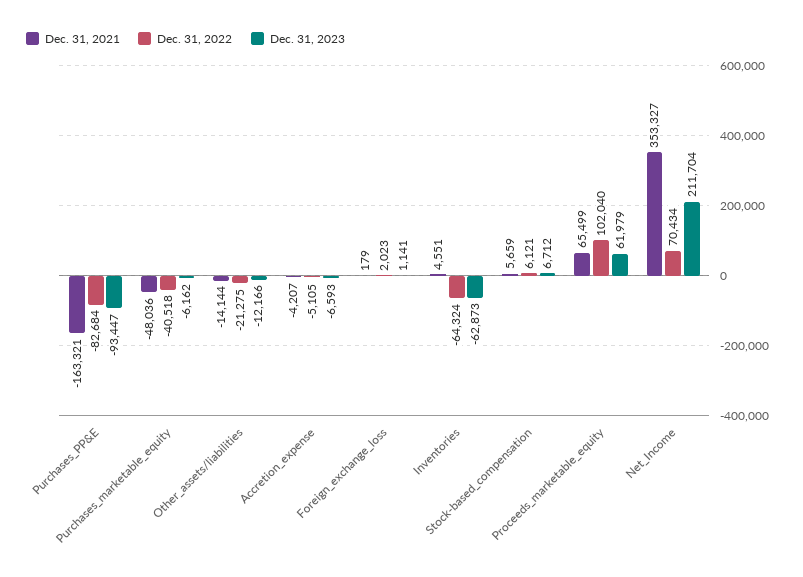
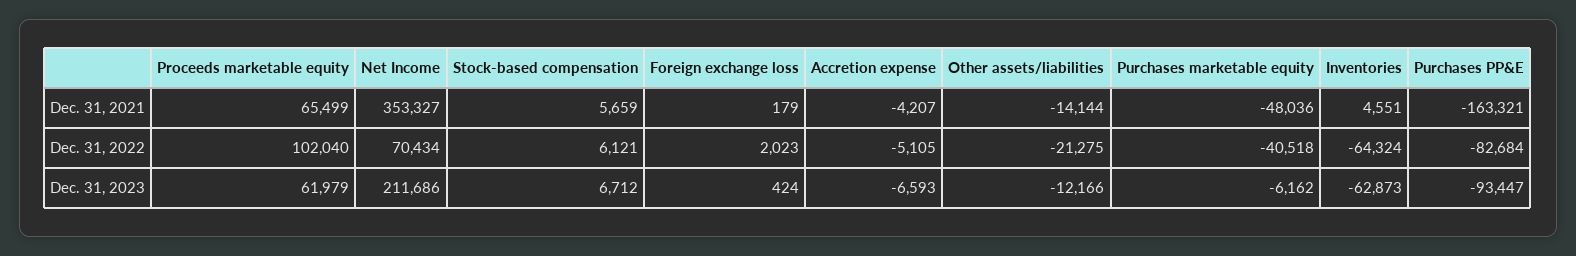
Dec. 31, 2023, Foreign_exchange_loss: 1141 -> 424
Dec. 31, 2023, Net_Income: 211704 -> 211686

